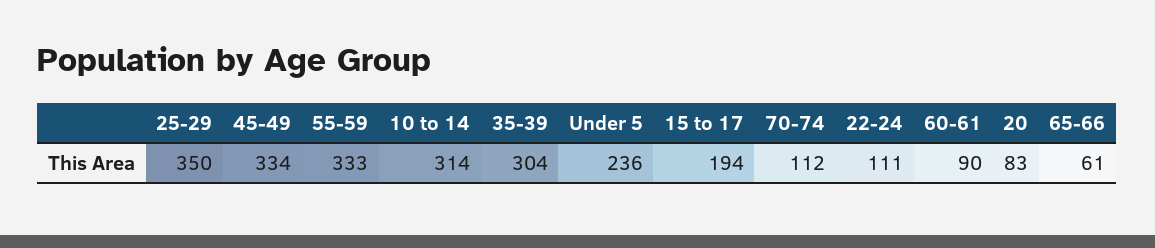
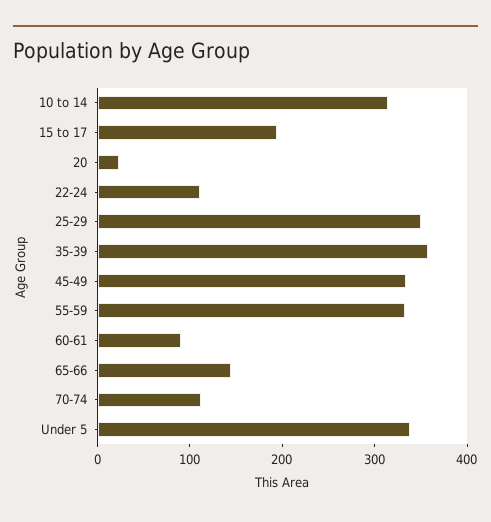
35-39: 304 -> 360
Under 5: 236 -> 340
20: 83 -> 20
65-66: 61 -> 140

